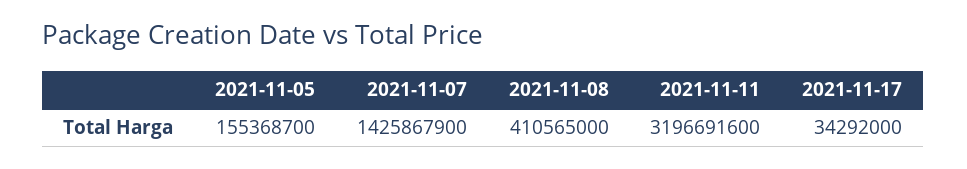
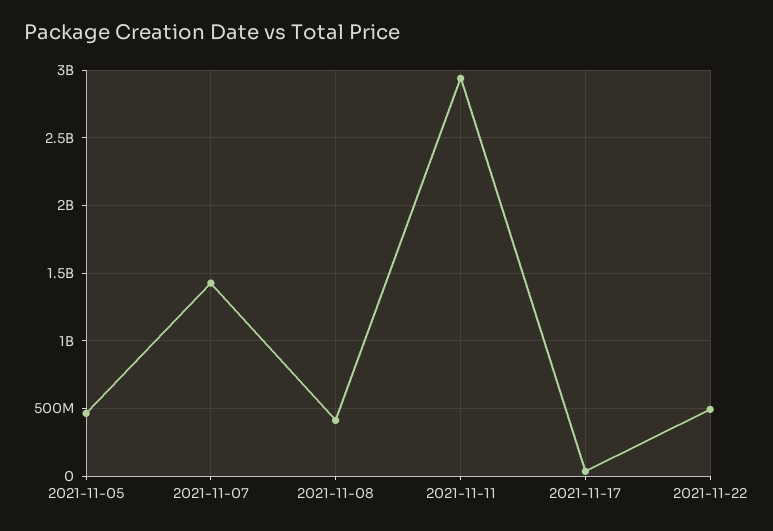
2021-11-05: 155368700 -> 450000000
2021-11-11: 3196691600 -> 2950000000
2021-11-22: none -> 500000000

